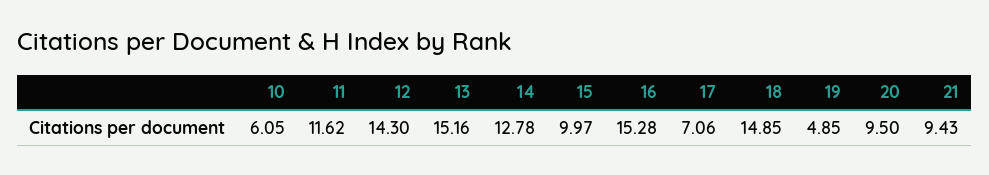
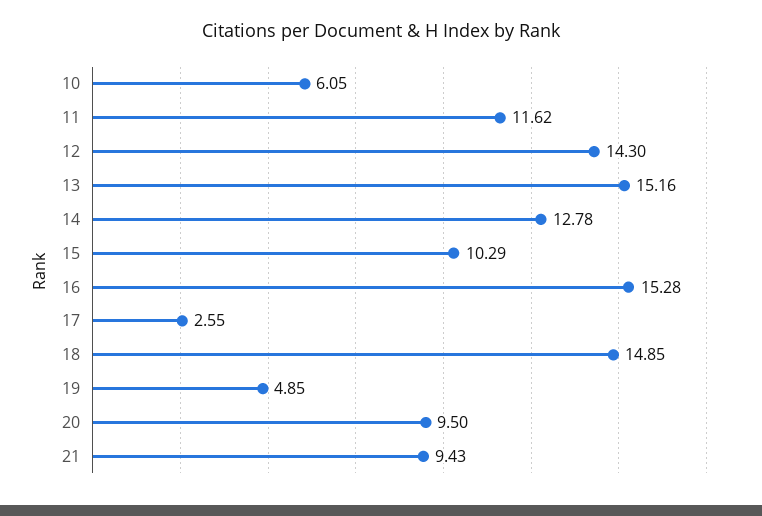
15: 9.97 -> 10.29
17: 7.06 -> 2.55

